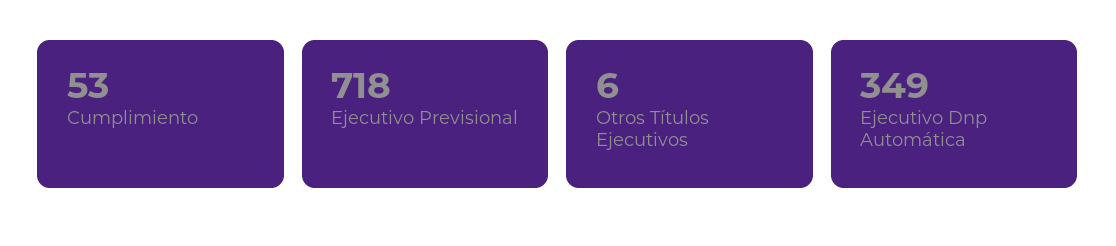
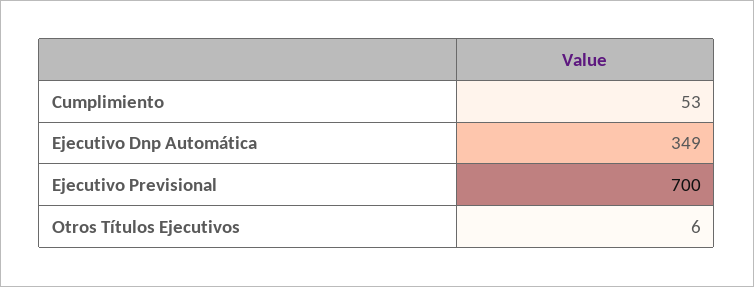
Ejecutivo Previsional: 718 -> 700

